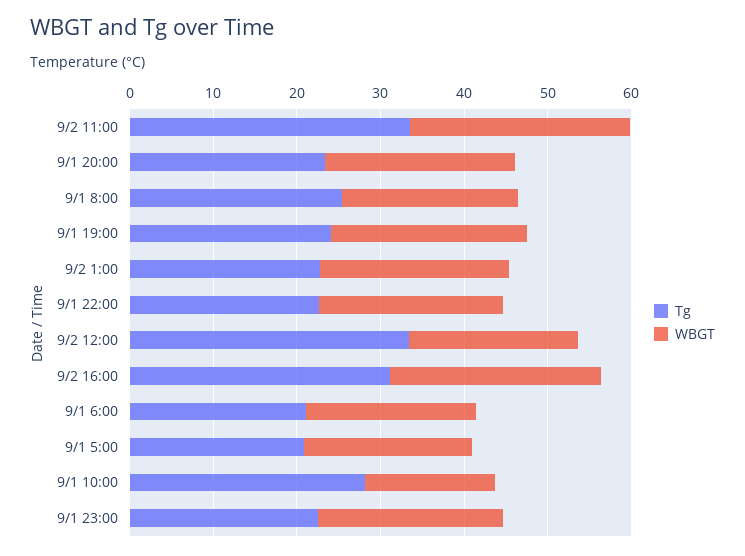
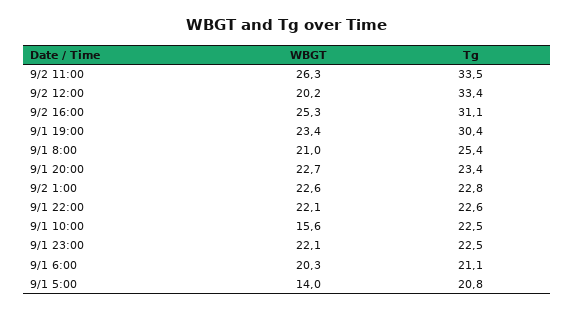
Tg, 9/1 19:00: 24 -> 30.4
WBGT, 9/1 5:00: 20 -> 14
Tg, 9/1 10:00: 28 -> 22.5

